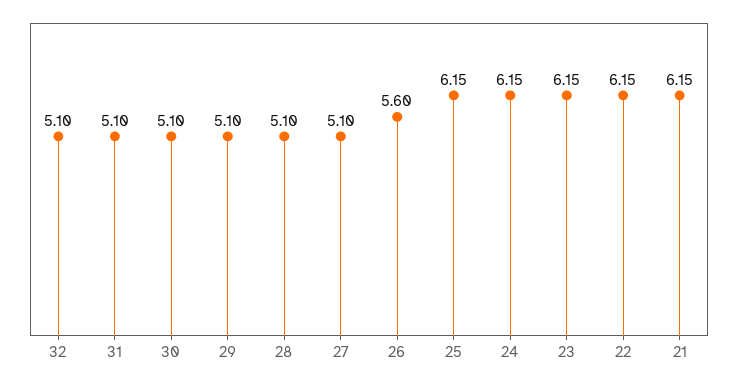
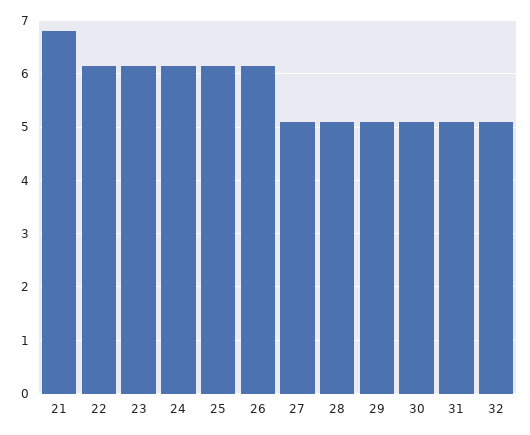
26: 5.6 -> 6.2
21: 6.15 -> 6.8

